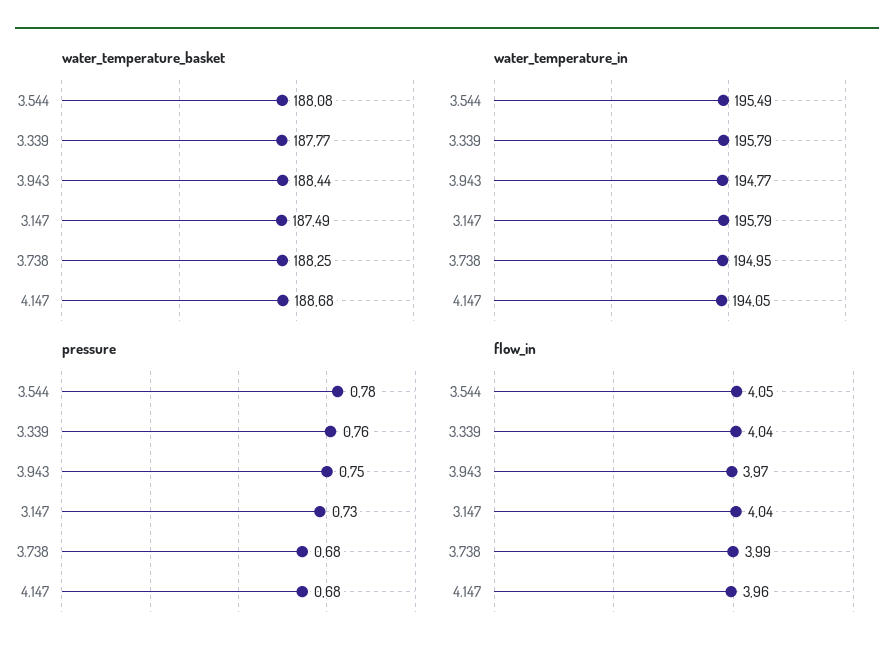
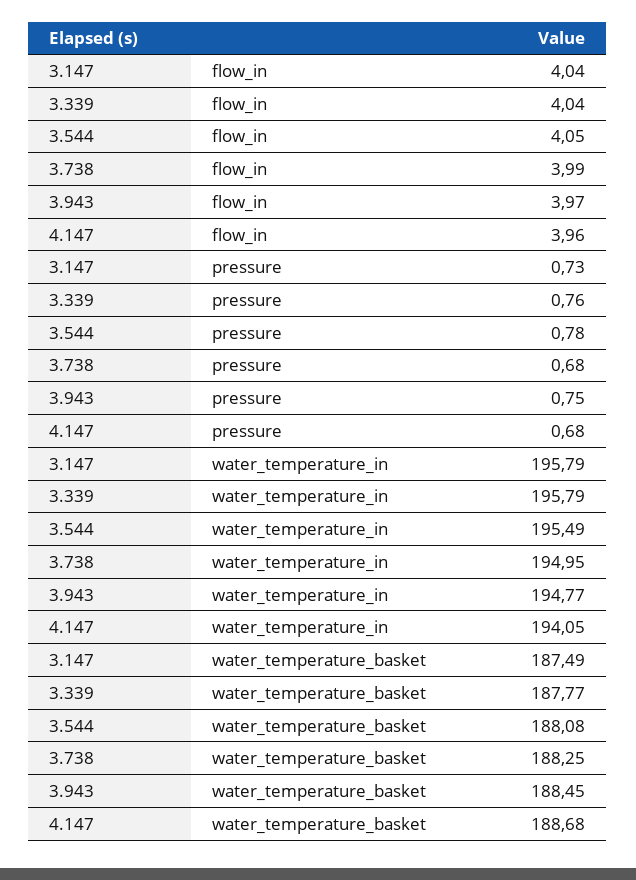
water_temperature_basket, 3.943: 188.44 -> 188.45

